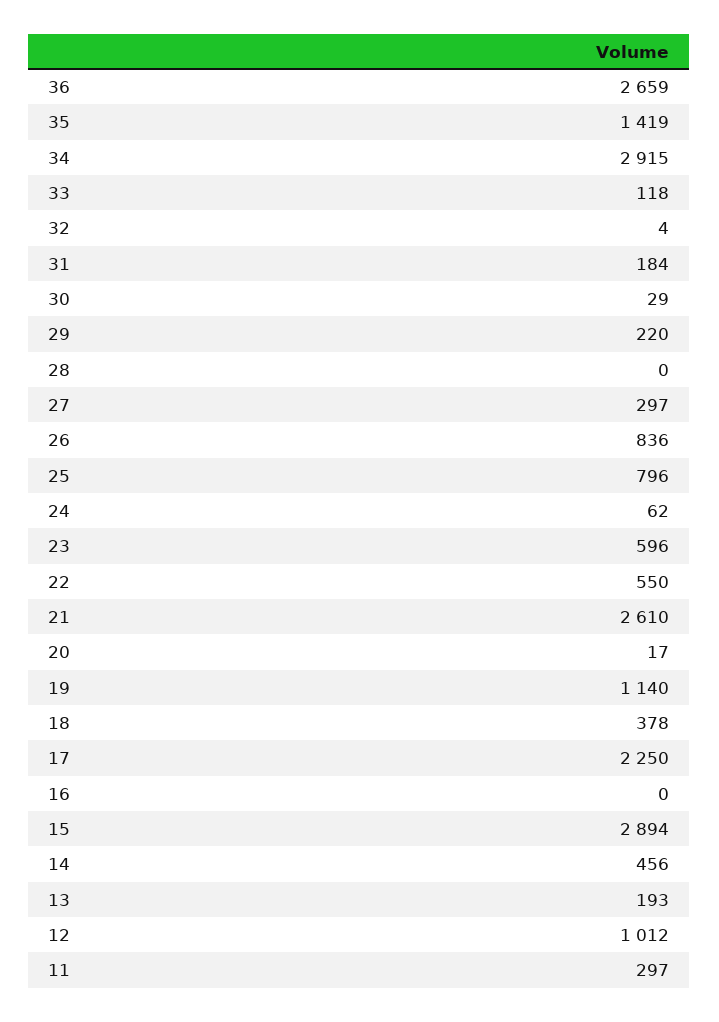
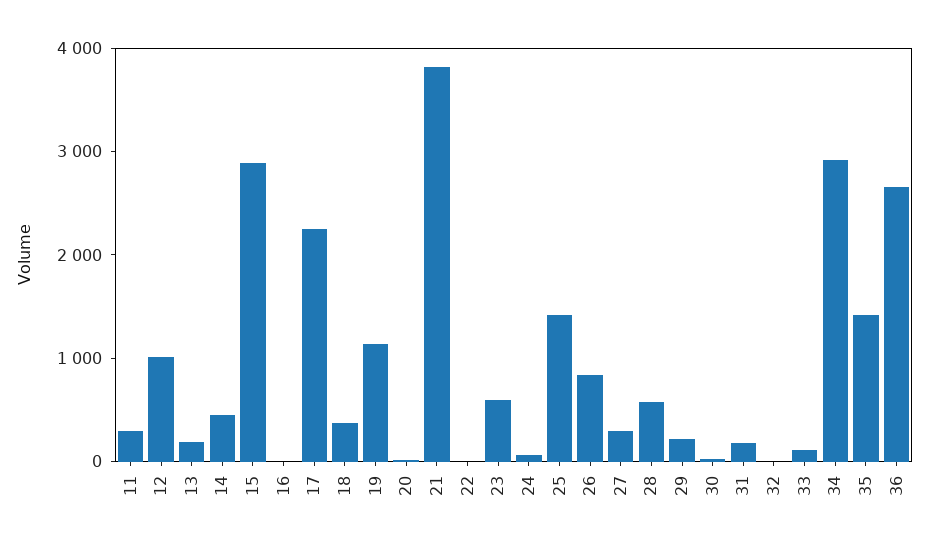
28: 0 -> 600
25: 796 -> 1400
22: 550 -> 0
21: 2610 -> 3800

